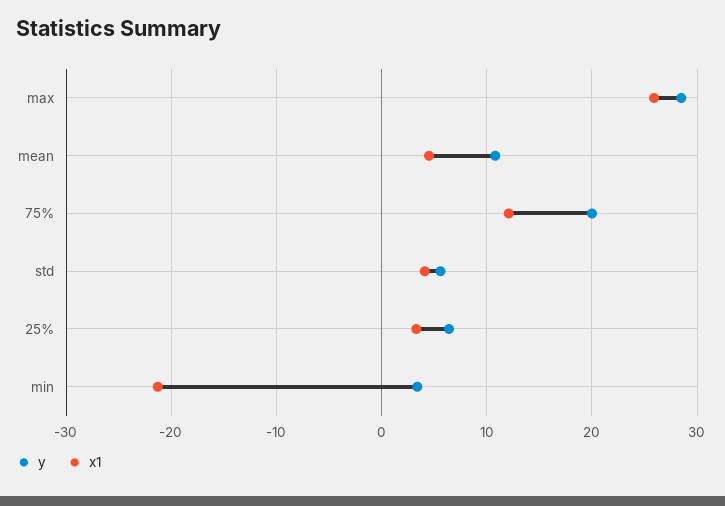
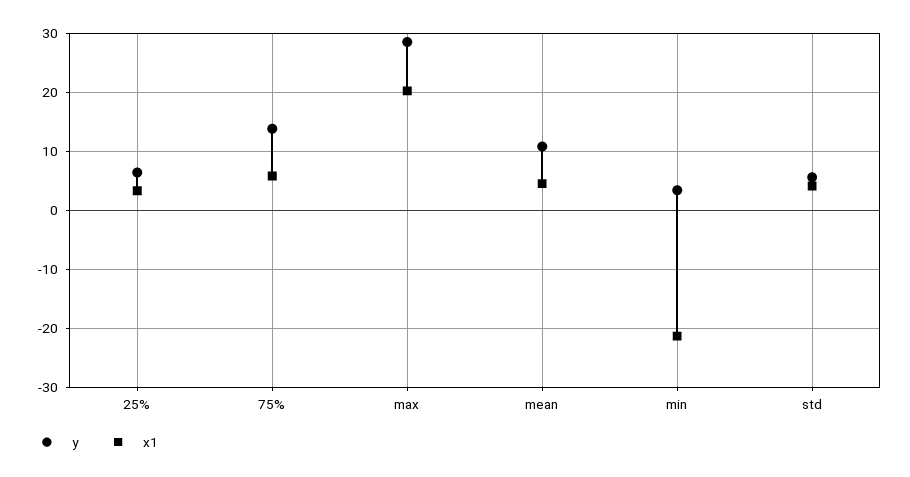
x1, max: 26 -> 20
y, 75%: 20 -> 14
x1, 75%: 12 -> 6

